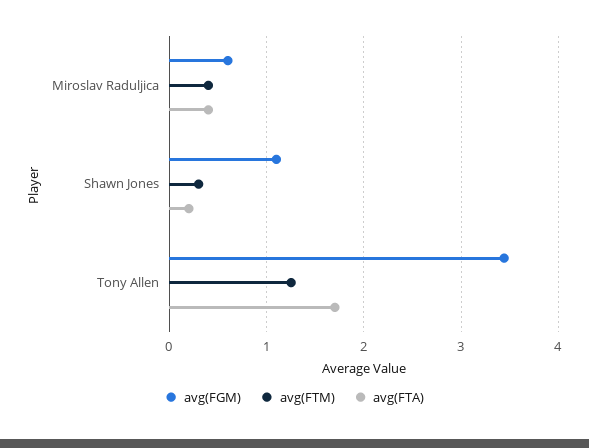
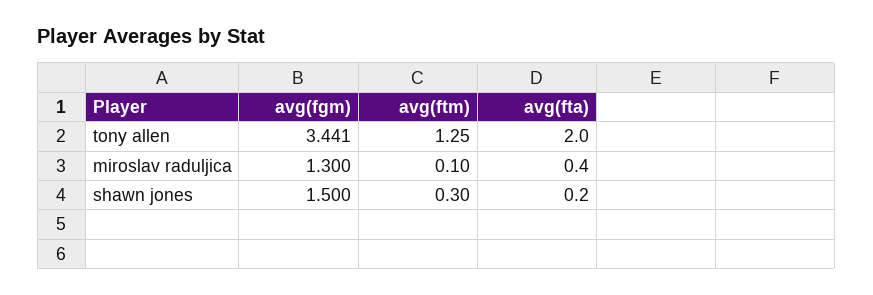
avg(FGM), Miroslav Raduljica: 0.6 -> 1.3
avg(FTM), Miroslav Raduljica: 0.4 -> 0.1
avg(FGM), Shawn Jones: 1.1 -> 1.5
avg(FTA), Tony Allen: 1.7 -> 2

